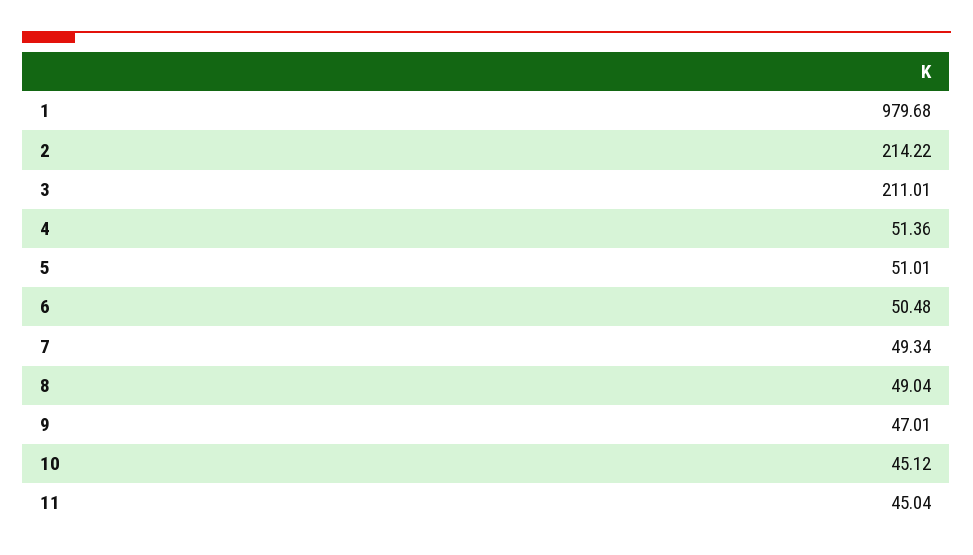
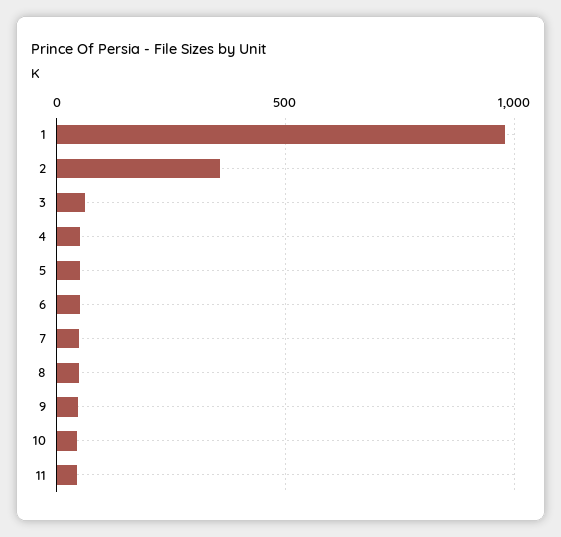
2: 214.22 -> 350
3: 211.01 -> 50

